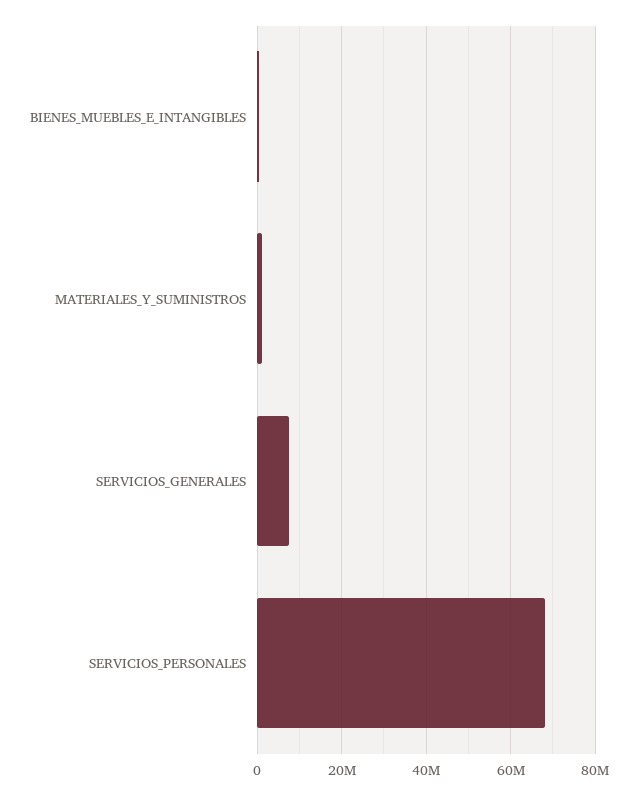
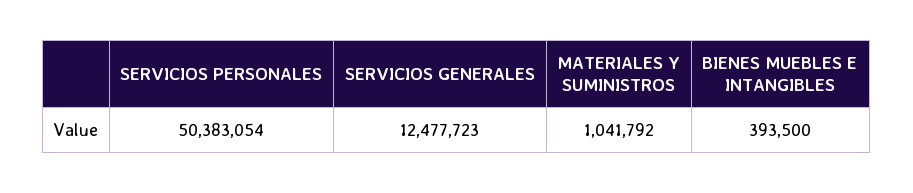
SERVICIOS_GENERALES: 8000000 -> 12477723
SERVICIOS_PERSONALES: 68000000 -> 50383054

